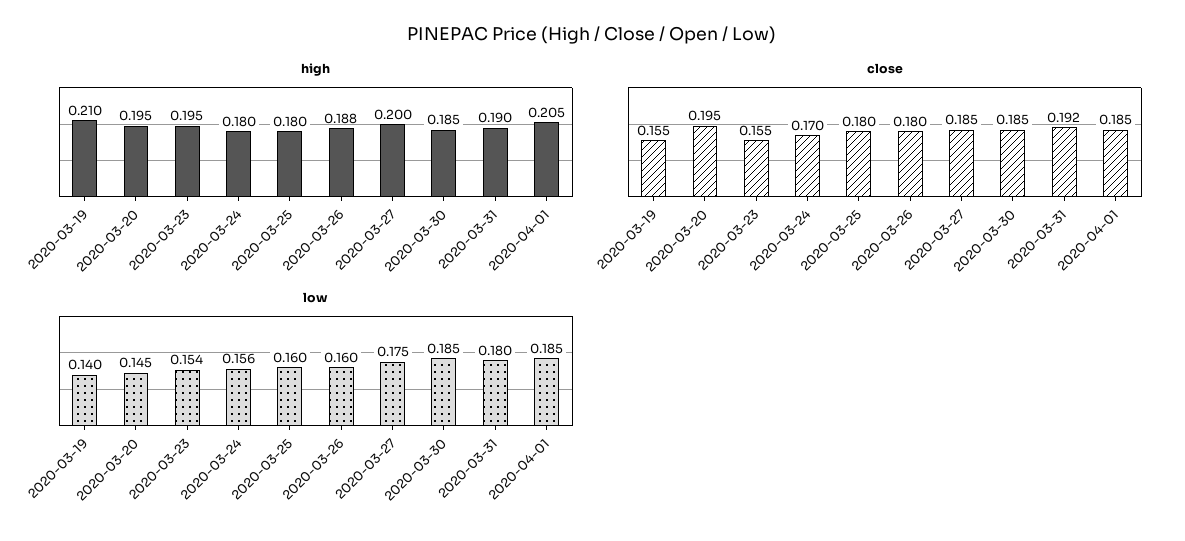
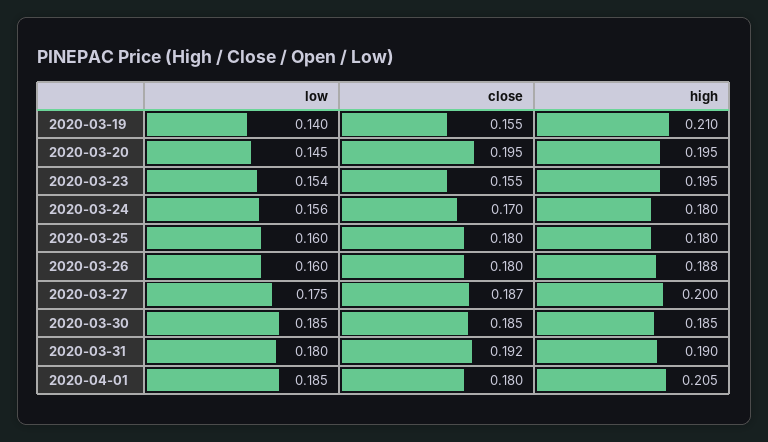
close, 2020-03-27: 0.185 -> 0.187
close, 2020-04-01: 0.185 -> 0.18

